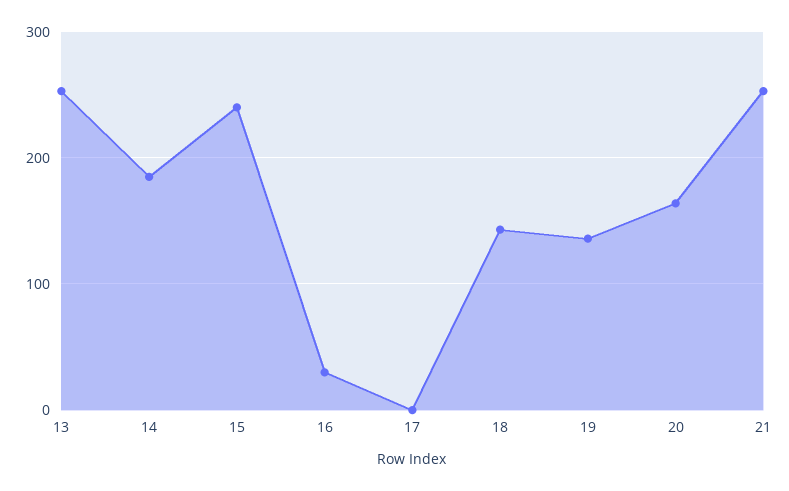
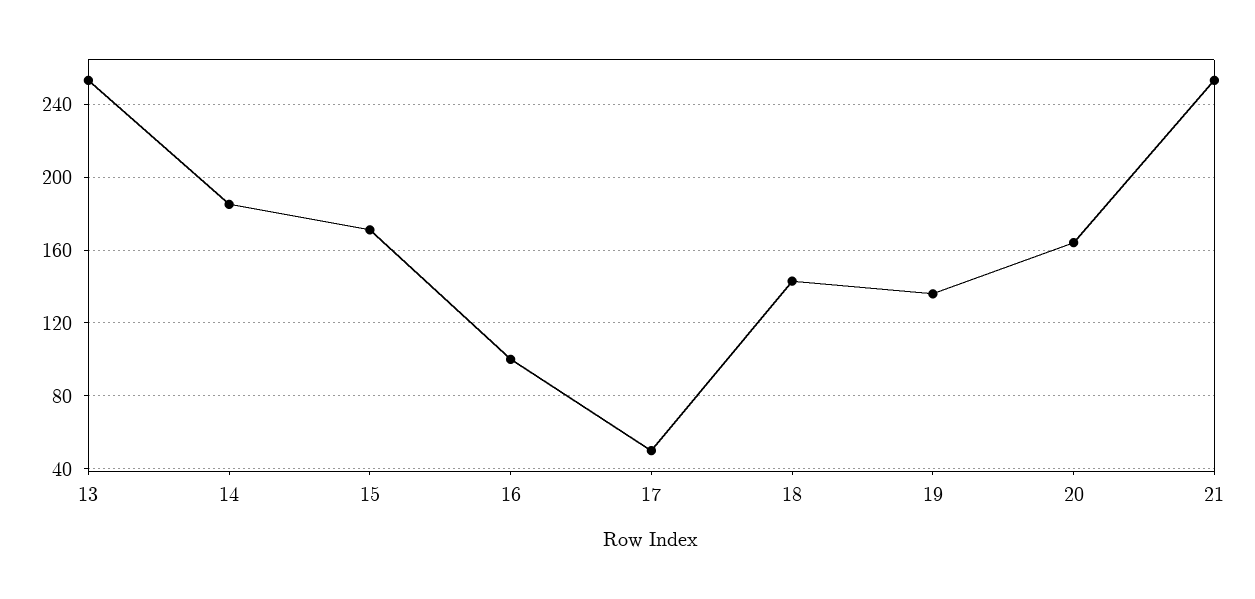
15: 240 -> 170
16: 30 -> 100
17: 0 -> 50

